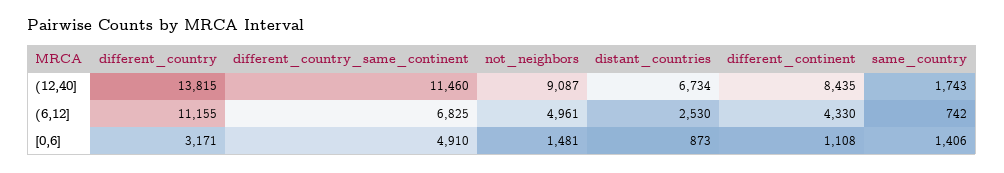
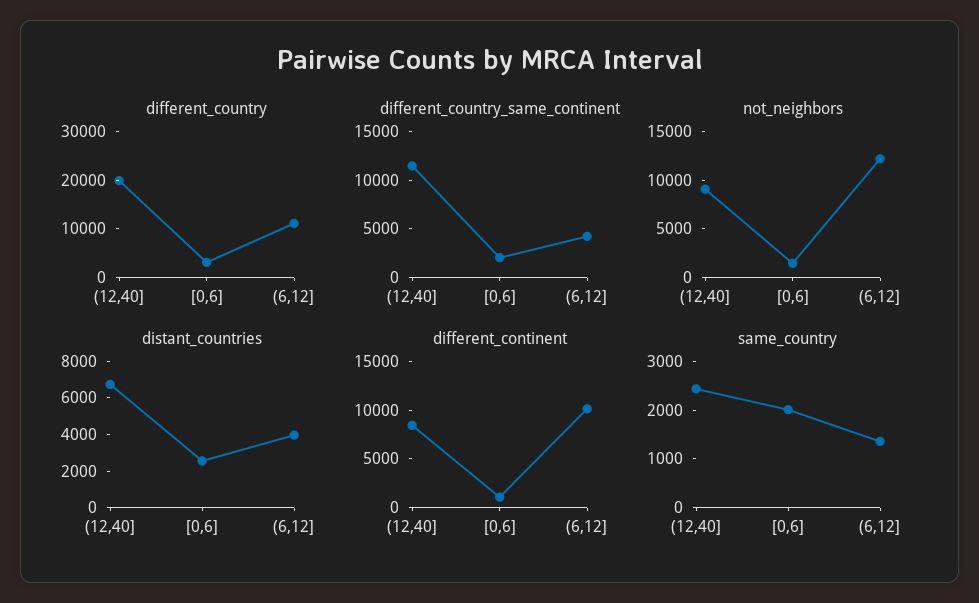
different_country, (12,40]: 13815 -> 20000
same_country, (12,40]: 1743 -> 2400
different_country_same_continent, (6,12]: 6825 -> 4000
not_neighbors, (6,12]: 4961 -> 12000
distant_countries, (6,12]: 2530 -> 4000
different_continent, (6,12]: 4330 -> 10000
same_country, (6,12]: 742 -> 1400
different_country_same_continent, [0,6]: 4910 -> 2000
distant_countries, [0,6]: 873 -> 2500
same_country, [0,6]: 1406 -> 2000

